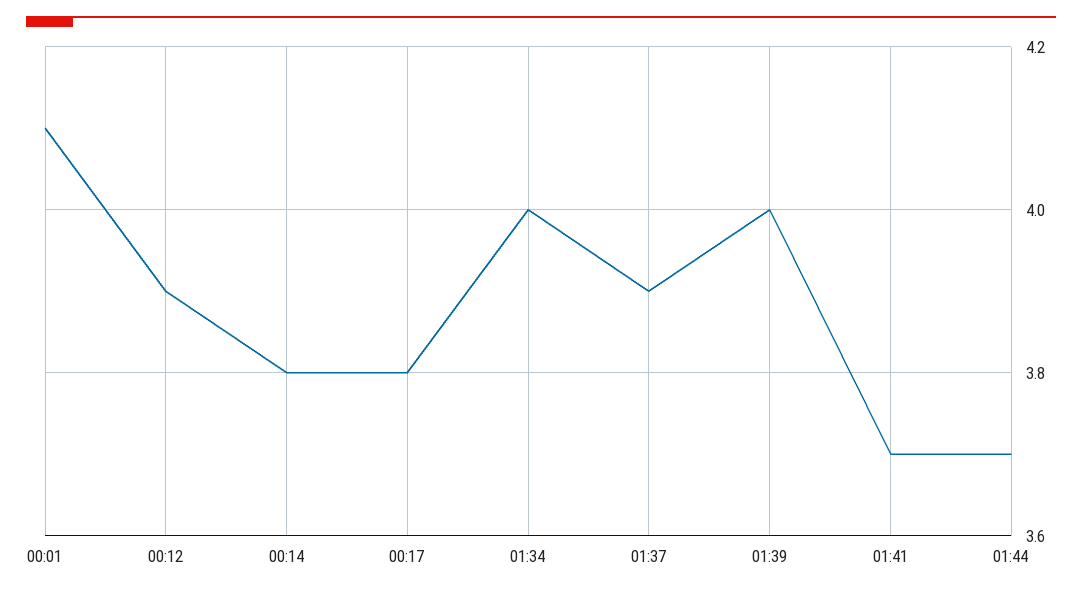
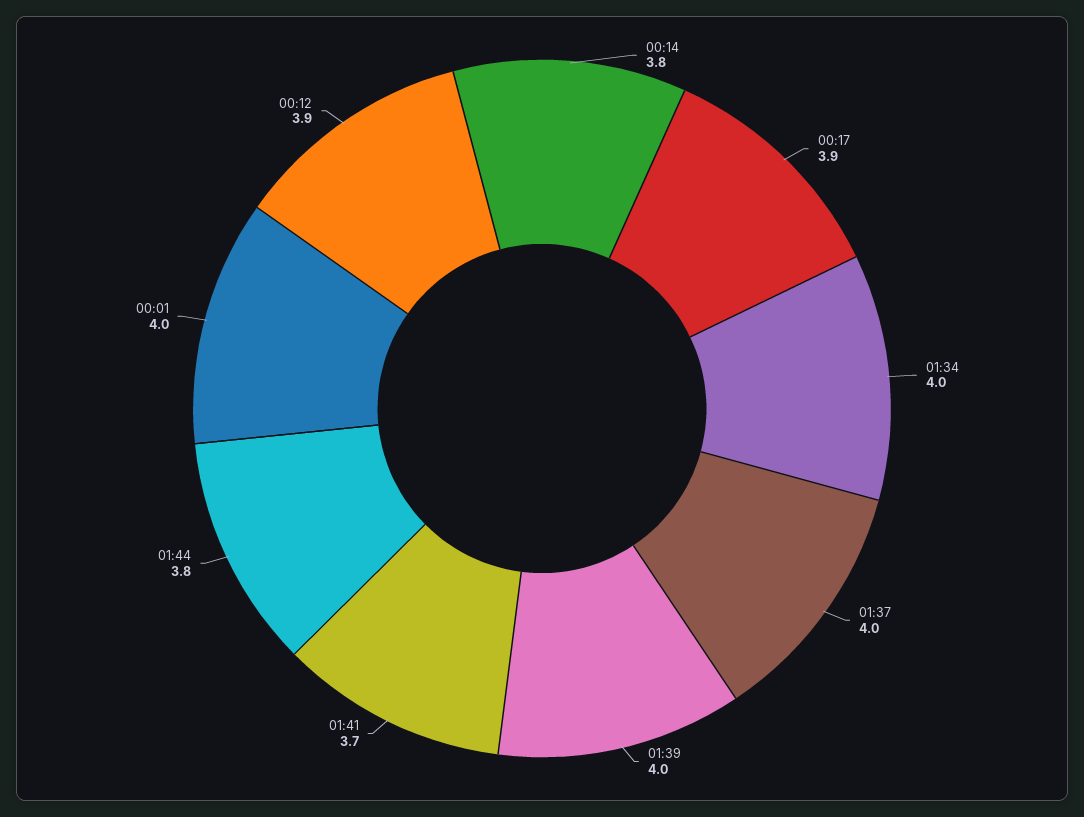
00:01: 4.1 -> 4
00:17: 3.8 -> 3.9
01:37: 3.9 -> 4
01:44: 3.7 -> 3.8

